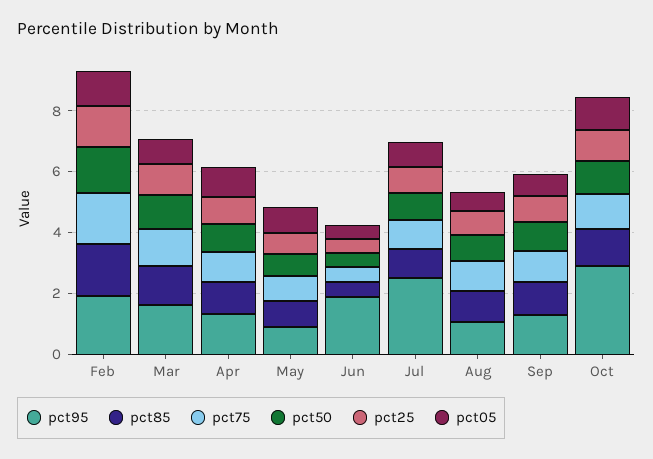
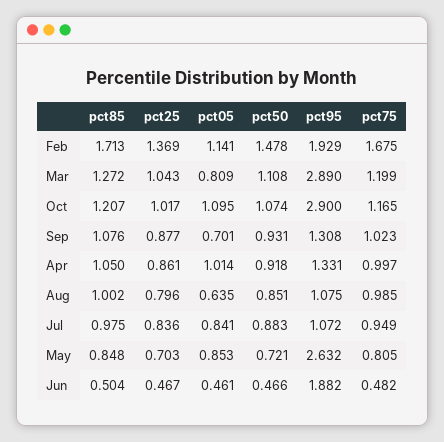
pct95, Mar: 1.5 -> 2.89
pct95, May: 1 -> 2.632
pct95, Jul: 2.5 -> 1.072

